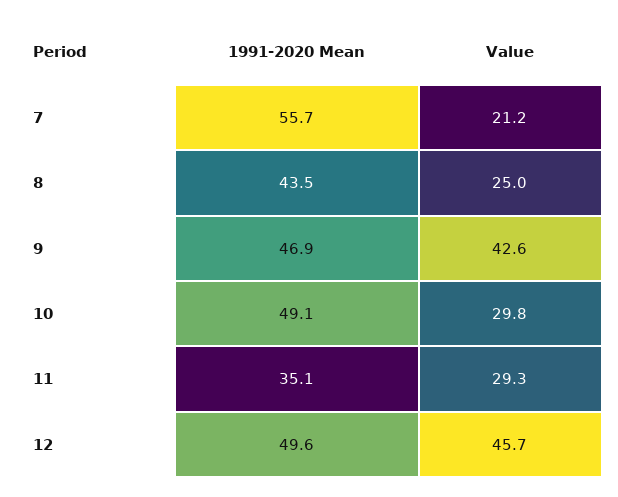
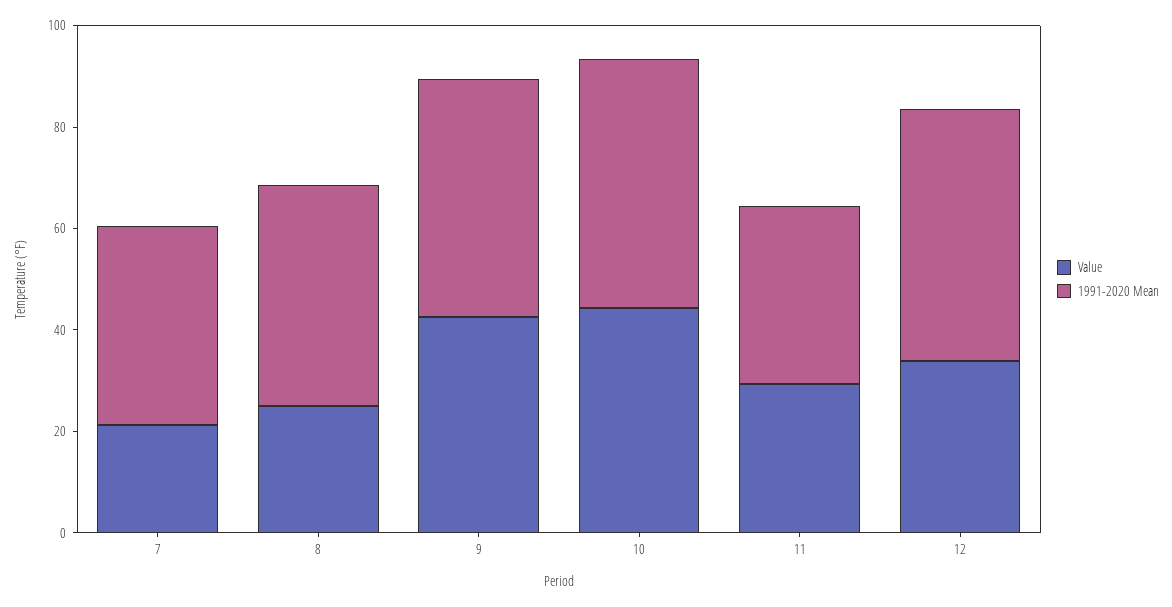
1991-2020 Mean, 7: 55.7 -> 40
Value, 10: 29.8 -> 45
Value, 12: 45.7 -> 35

